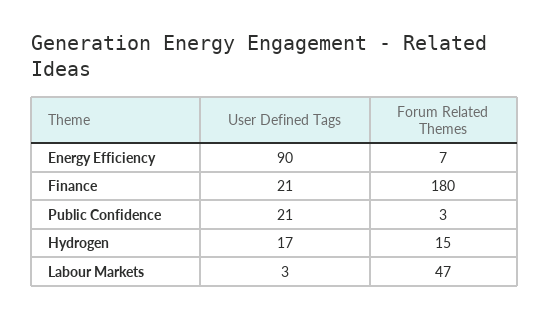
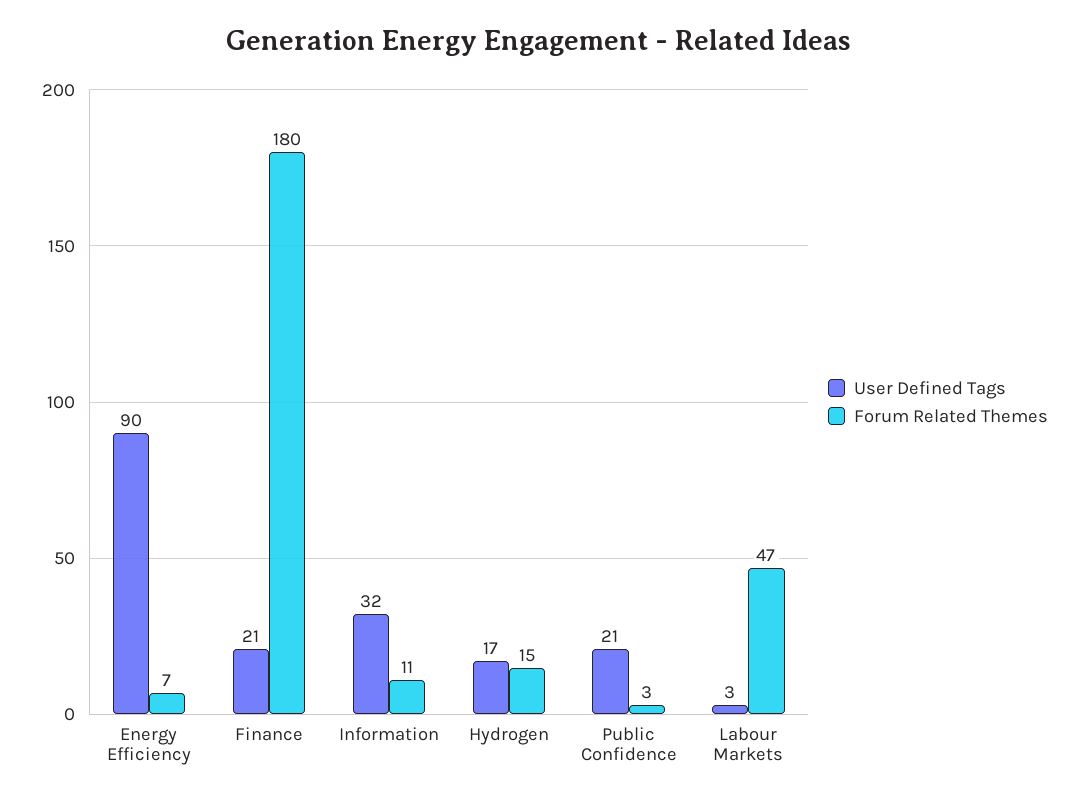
User Defined Tags, Information: none -> 32
Forum Related Themes, Information: none -> 11

